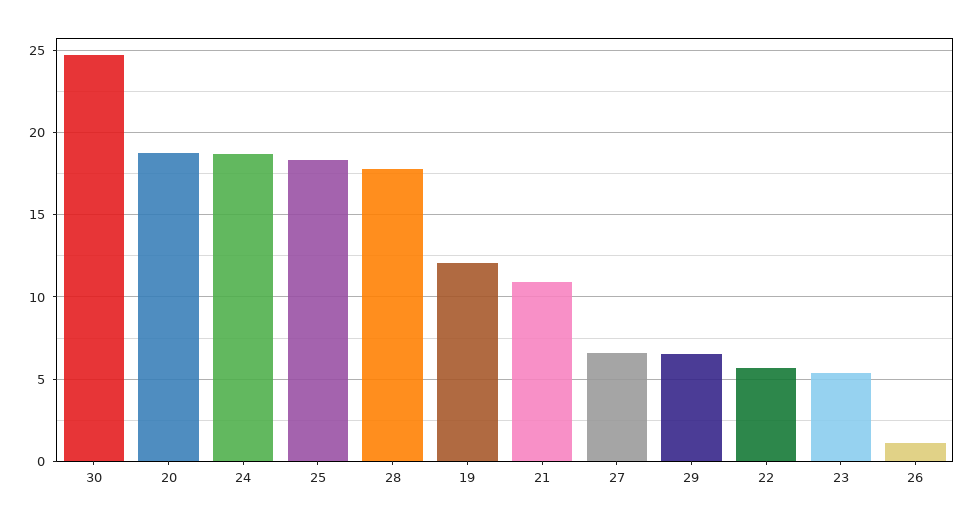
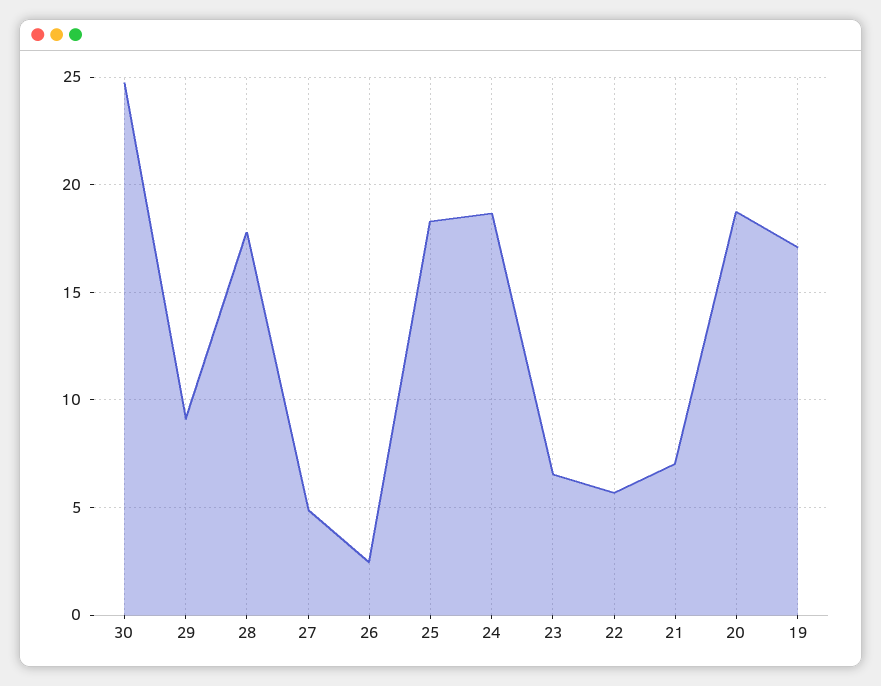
19: 12 -> 17
21: 11 -> 7
27: 6.5 -> 5
29: 6.5 -> 9
23: 5.5 -> 6.5
26: 1 -> 2.5

